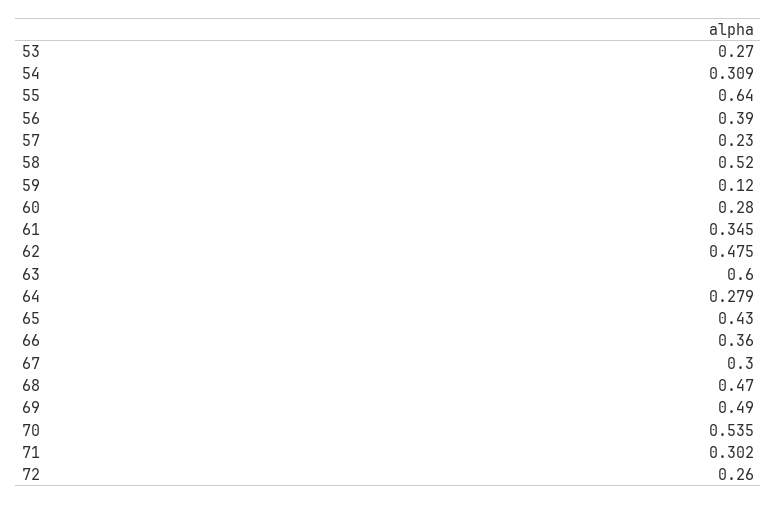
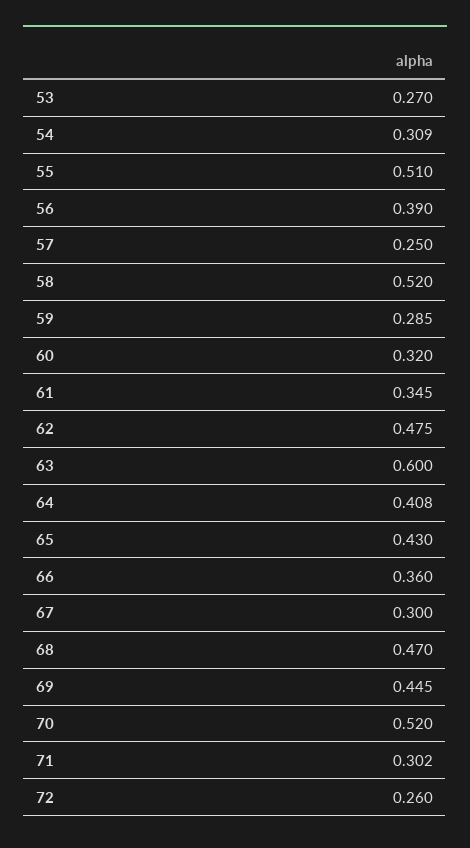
55: 0.64 -> 0.51
57: 0.23 -> 0.25
59: 0.12 -> 0.285
60: 0.28 -> 0.32
64: 0.279 -> 0.408
69: 0.49 -> 0.445
70: 0.535 -> 0.52

